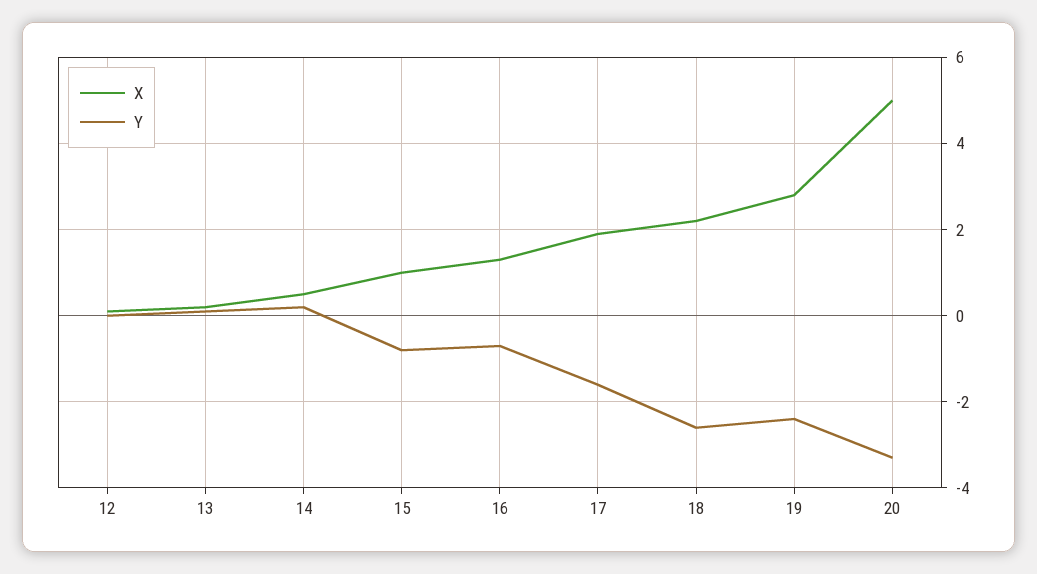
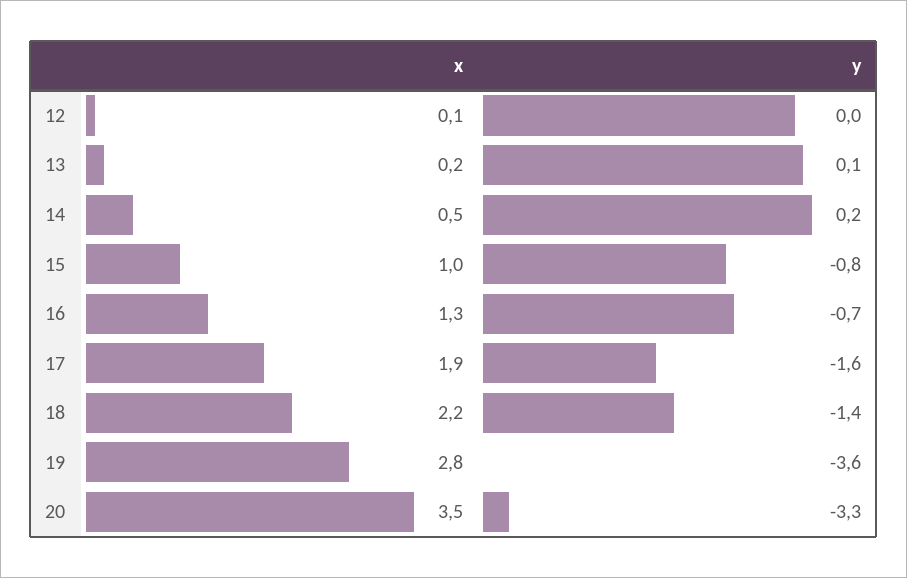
Y, 18: -2.5 -> -1.4
Y, 19: -2.5 -> -3.6
X, 20: 5 -> 3.5

